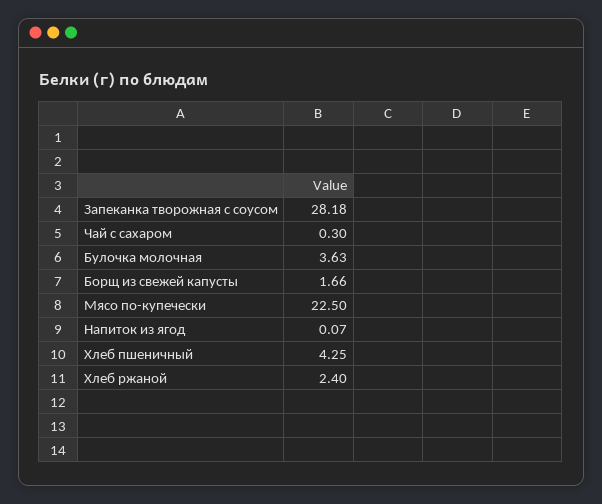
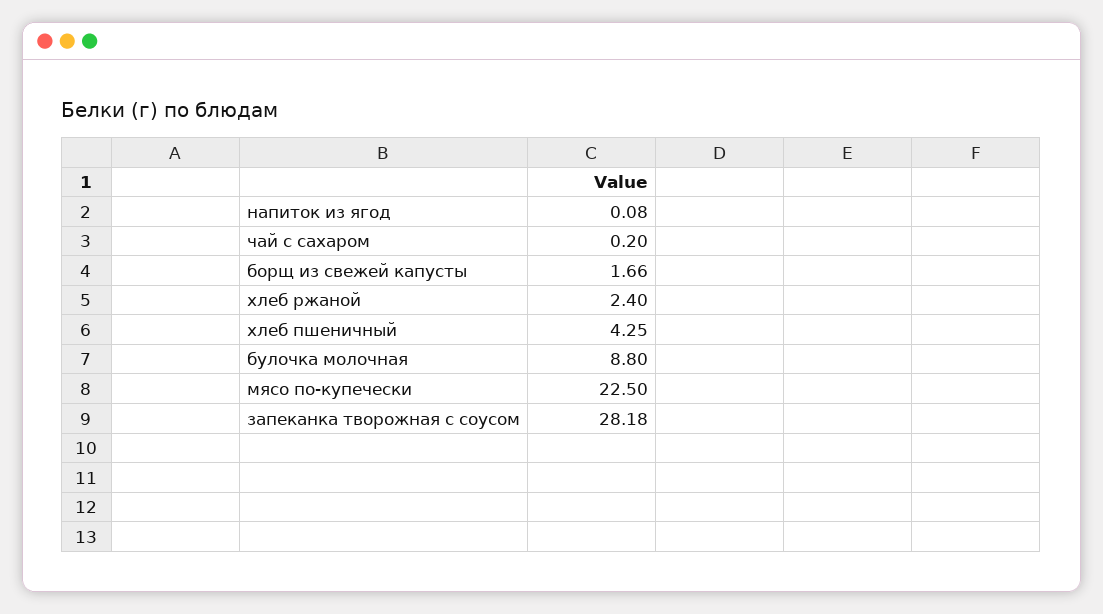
Чай с сахаром: 0.3 -> 0.2
Булочка молочная: 3.63 -> 8.8
Напиток из ягод: 0.07 -> 0.08

